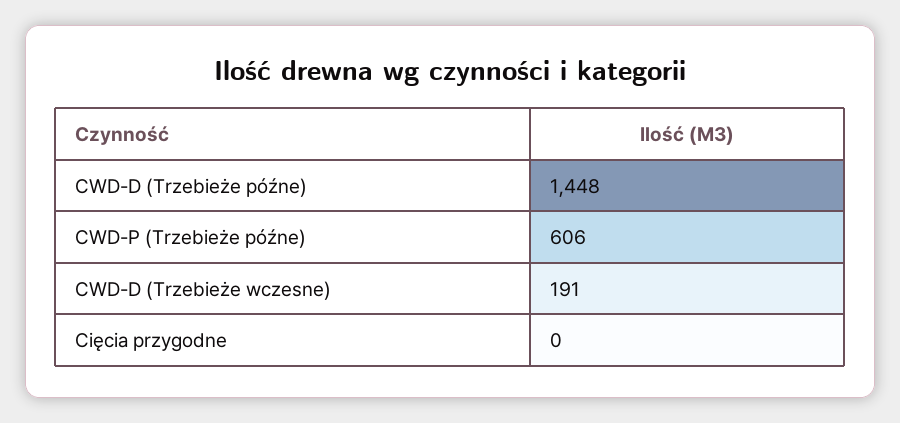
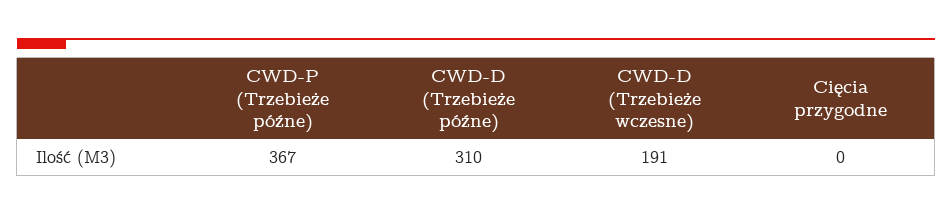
CWD-D (Trzebieże późne): 1448 -> 310
CWD-P (Trzebieże późne): 606 -> 367

